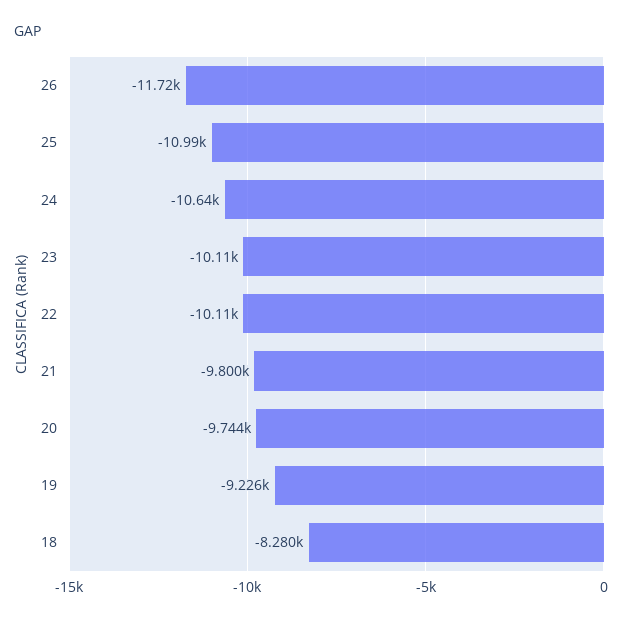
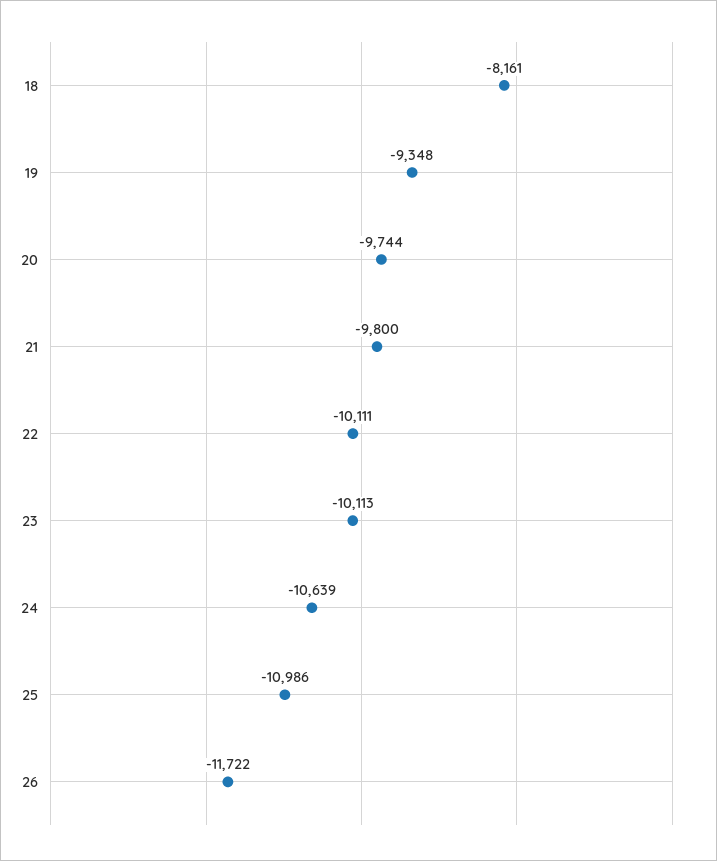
19: -9226 -> -9348
18: -8280 -> -8161

